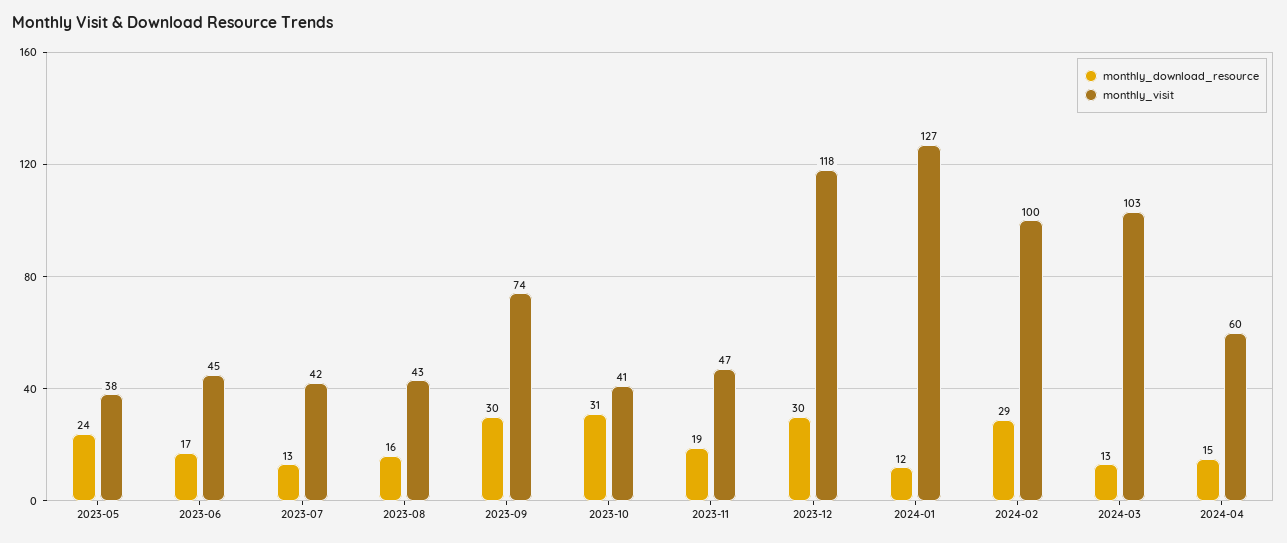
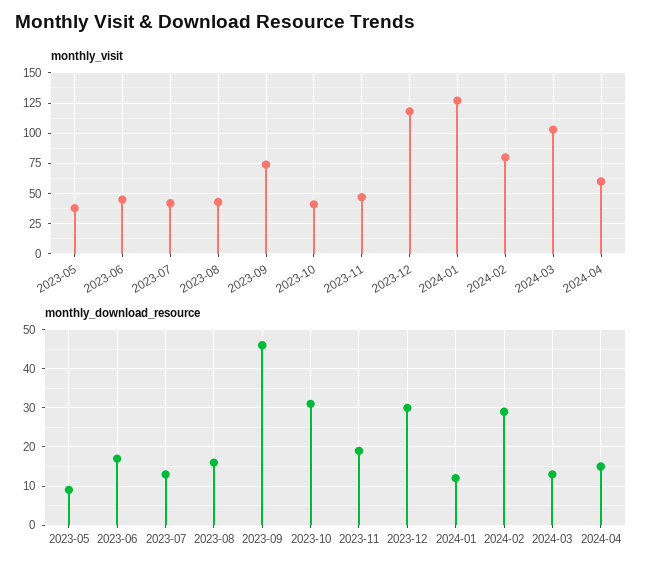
monthly_download_resource, 2023-05: 24 -> 10
monthly_download_resource, 2023-09: 30 -> 45
monthly_visit, 2024-02: 100 -> 80

